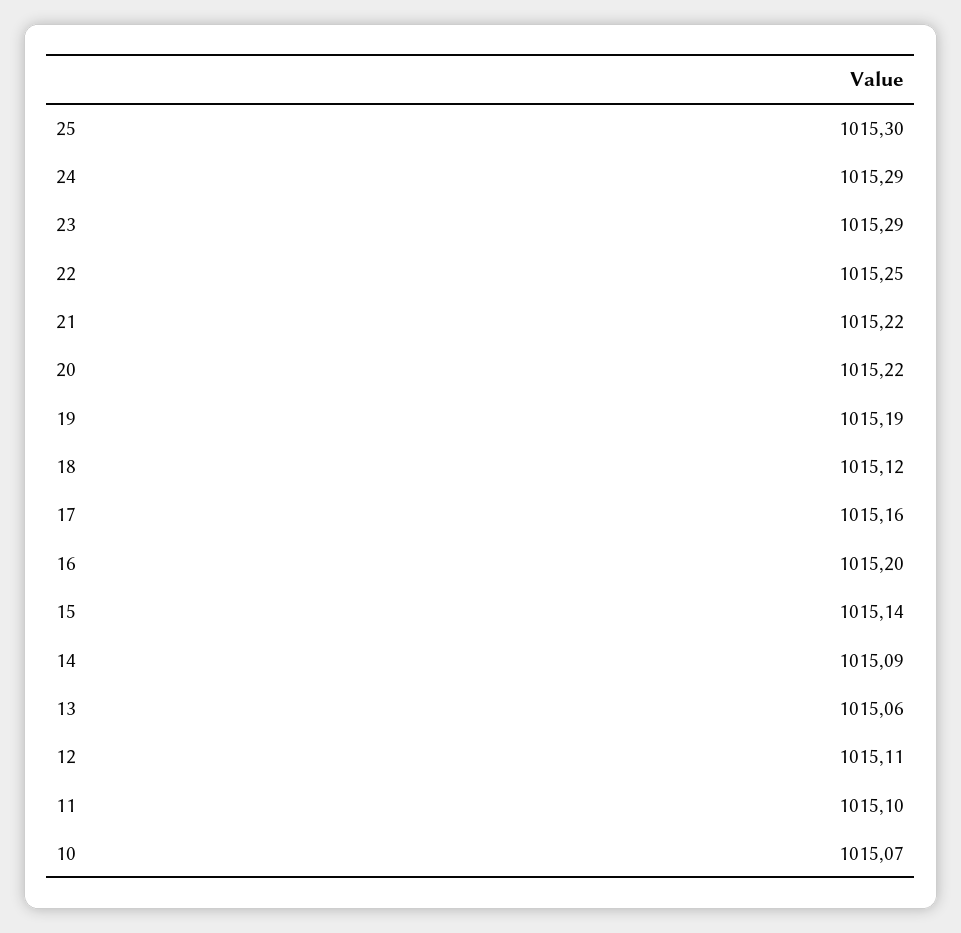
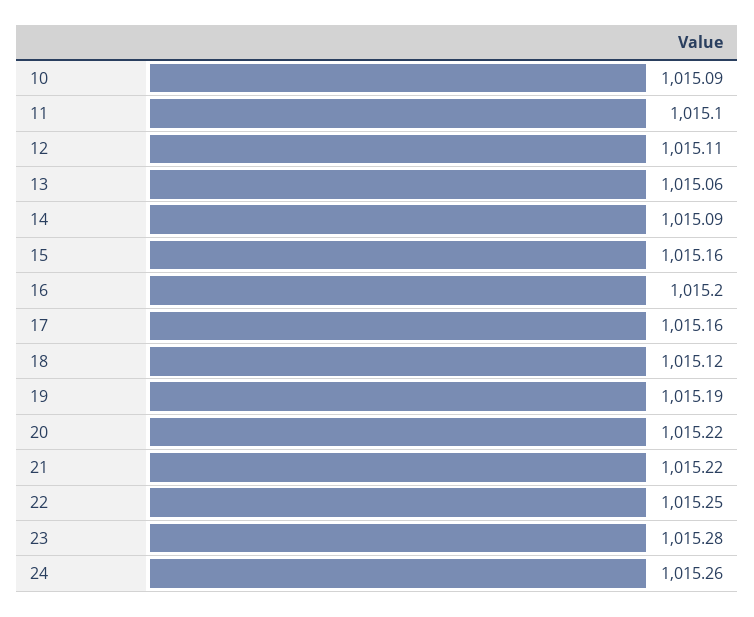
25: 1015.3 -> none
24: 1015.29 -> 1015.26
23: 1015.29 -> 1015.28
15: 1015.14 -> 1015.16
10: 1015.07 -> 1015.09

